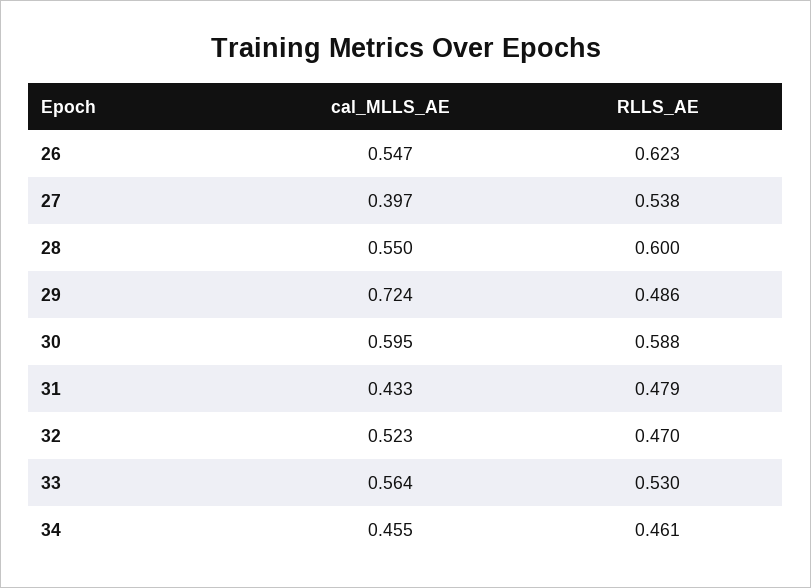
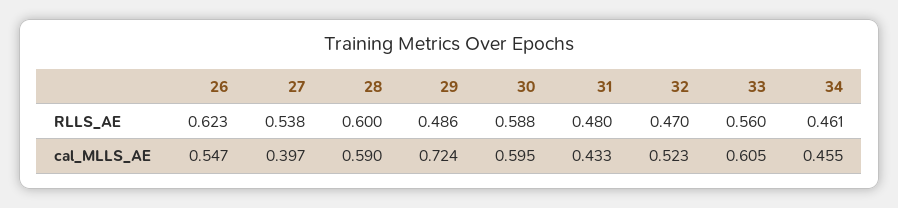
cal_MLLS_AE, 28: 0.55 -> 0.59
RLLS_AE, 31: 0.479 -> 0.48
cal_MLLS_AE, 33: 0.564 -> 0.605
RLLS_AE, 33: 0.53 -> 0.56

